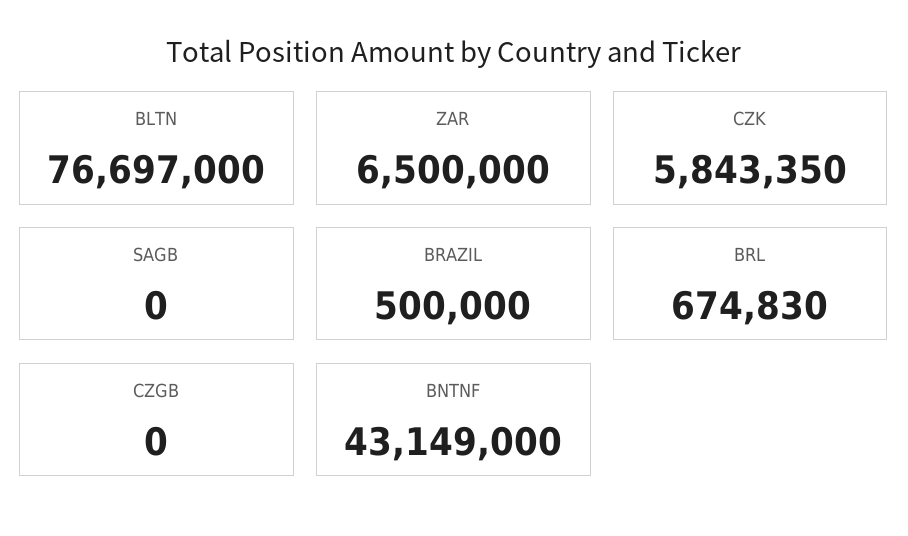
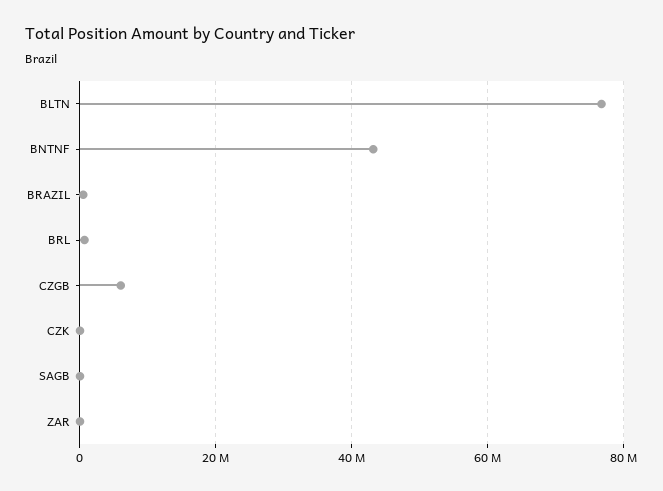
ZAR: 6500000 -> 0
CZK: 5843350 -> 0
CZGB: 0 -> 6000000

